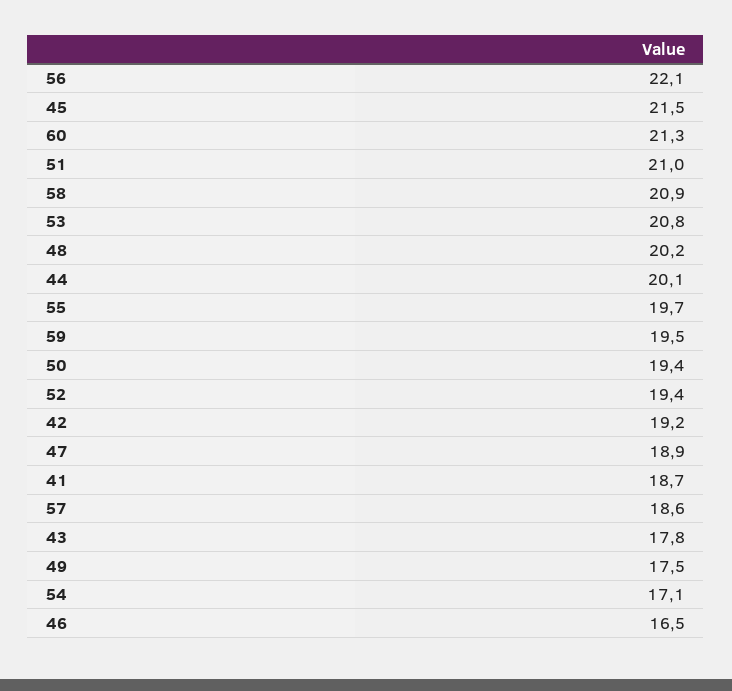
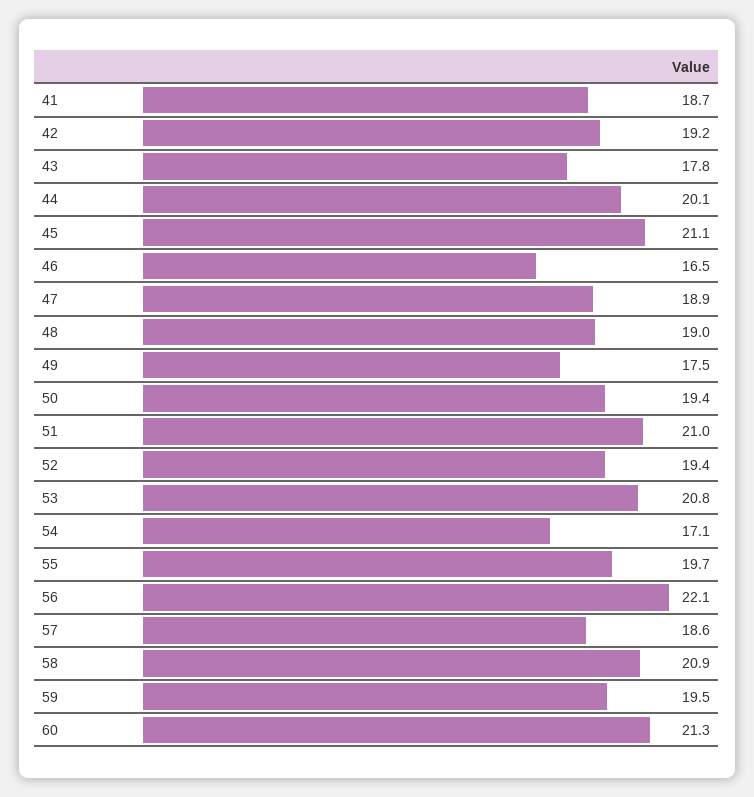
45: 21.5 -> 21.1
48: 20.2 -> 19

